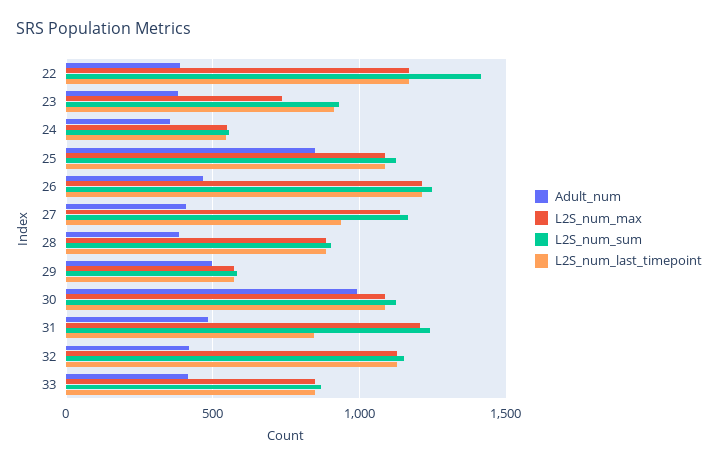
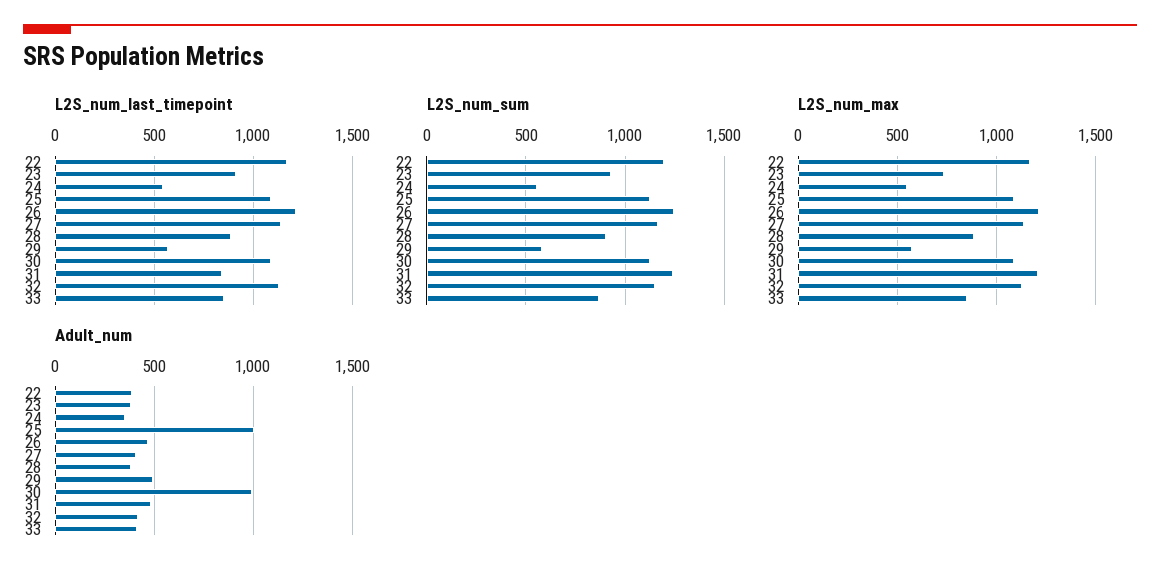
L2S_num_sum, 22: 1400 -> 1200
Adult_num, 25: 850 -> 1000
L2S_num_last_timepoint, 27: 950 -> 1150

